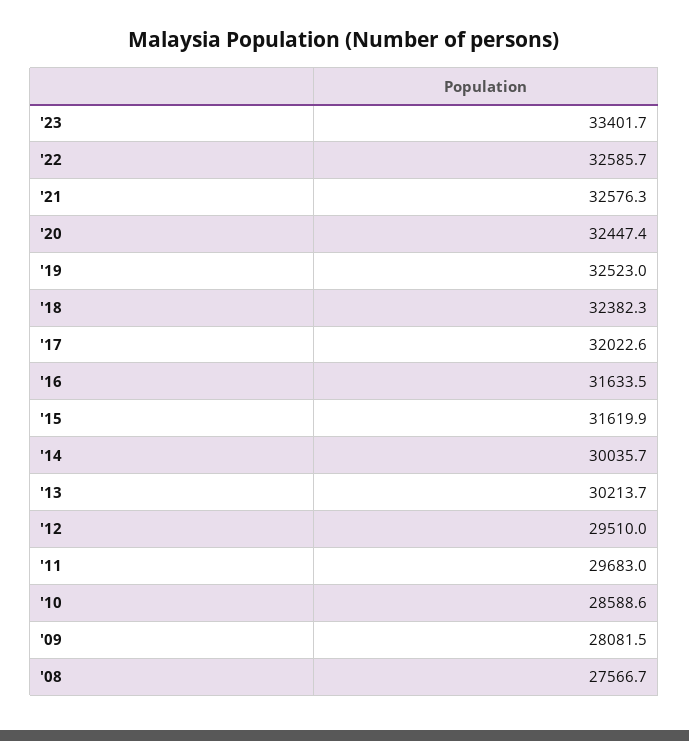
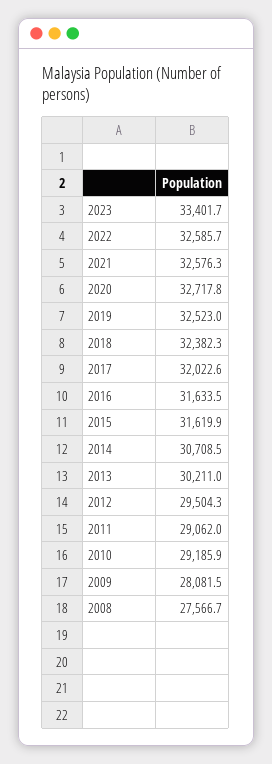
'20: 32447.4 -> 32717.8
'14: 30035.7 -> 30708.5
'13: 30213.7 -> 30211
'12: 29510 -> 29504.3
'11: 29683 -> 29062
'10: 28588.6 -> 29185.9

